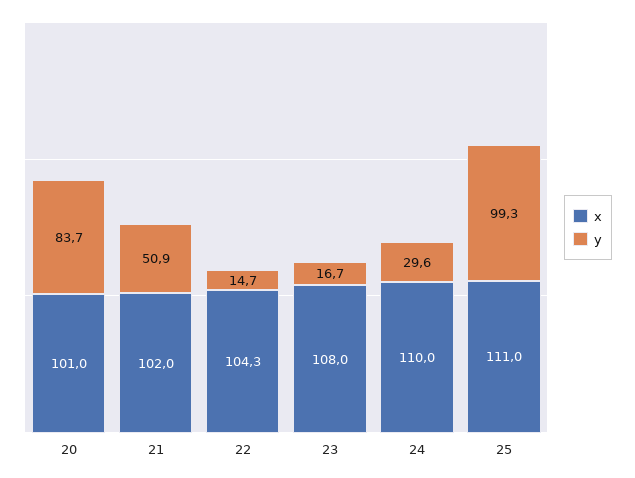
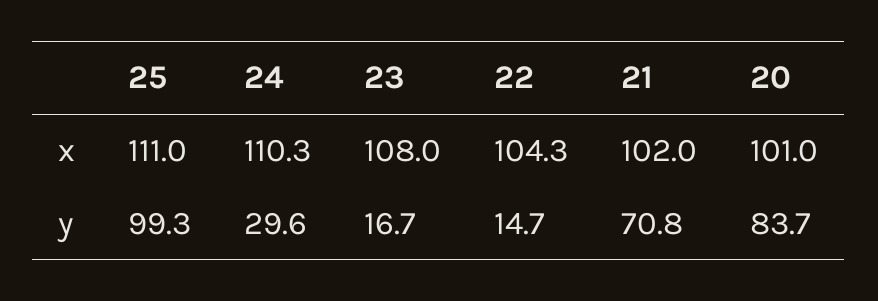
y, 21: 50.9 -> 70.8
x, 24: 110 -> 110.3

